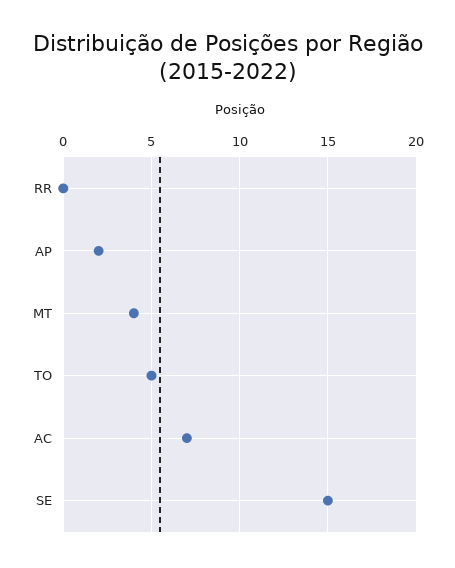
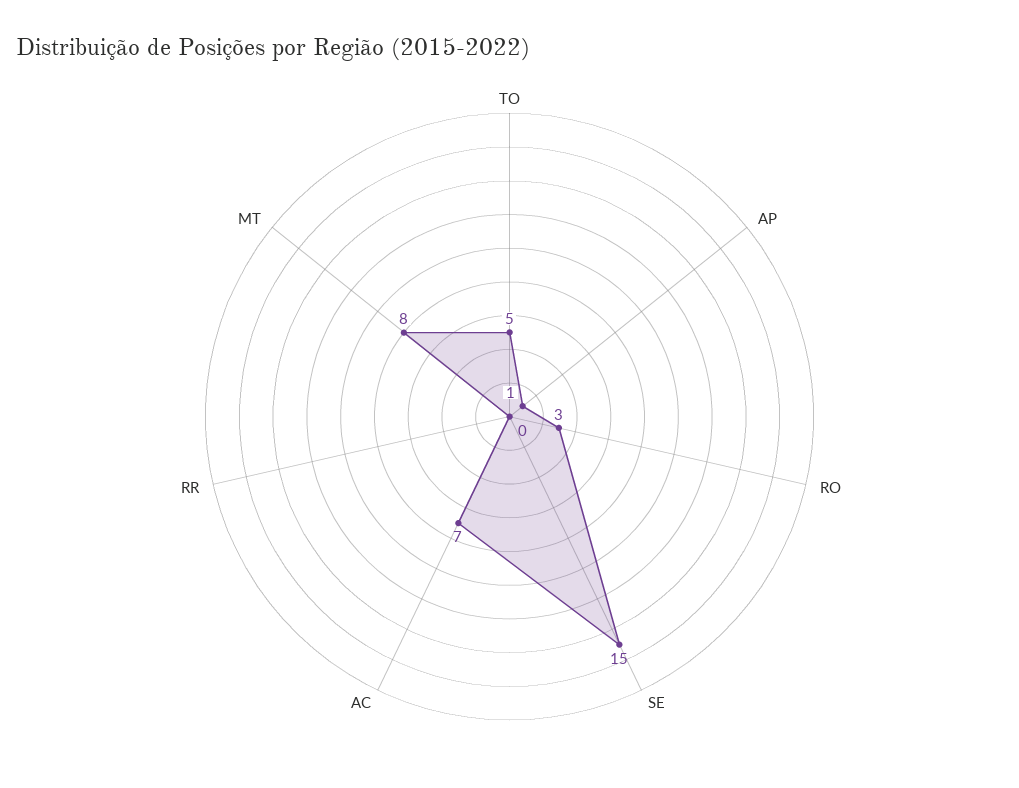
AP: 2 -> 1
MT: 4 -> 8
RO: none -> 3

